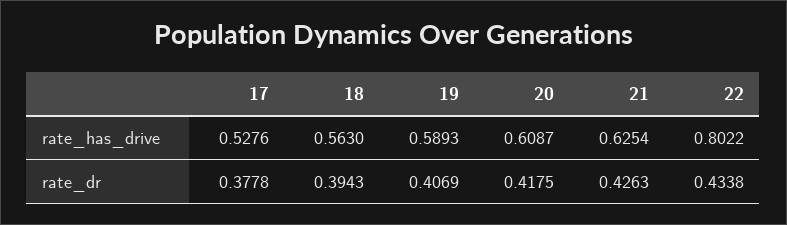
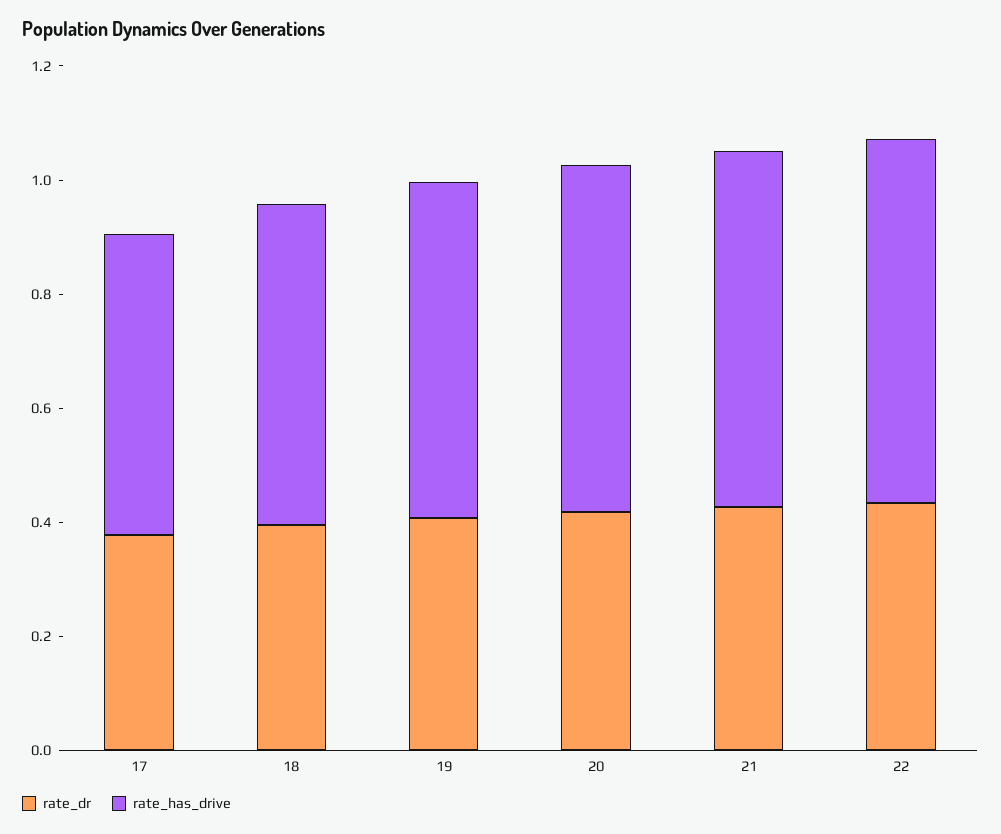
rate_has_drive, 22: 0.8022 -> 0.65

